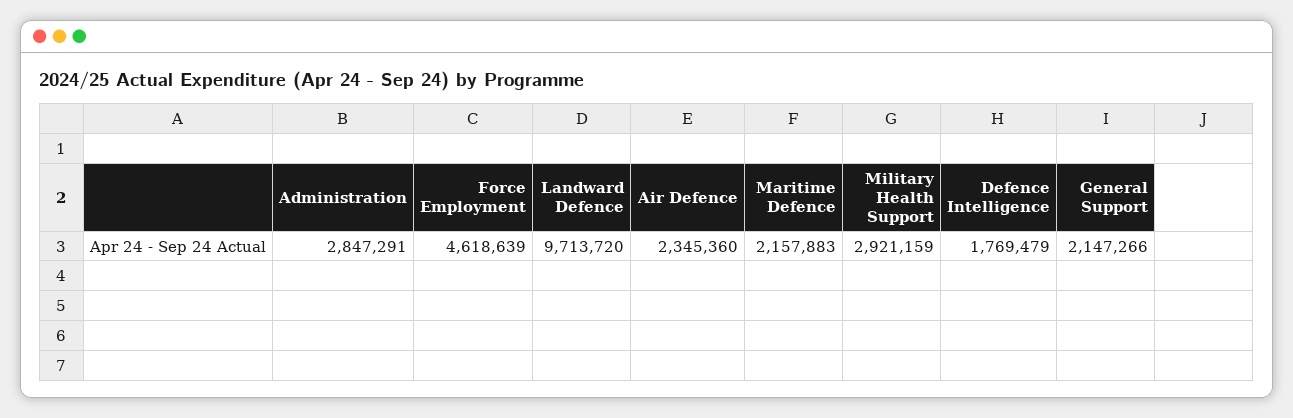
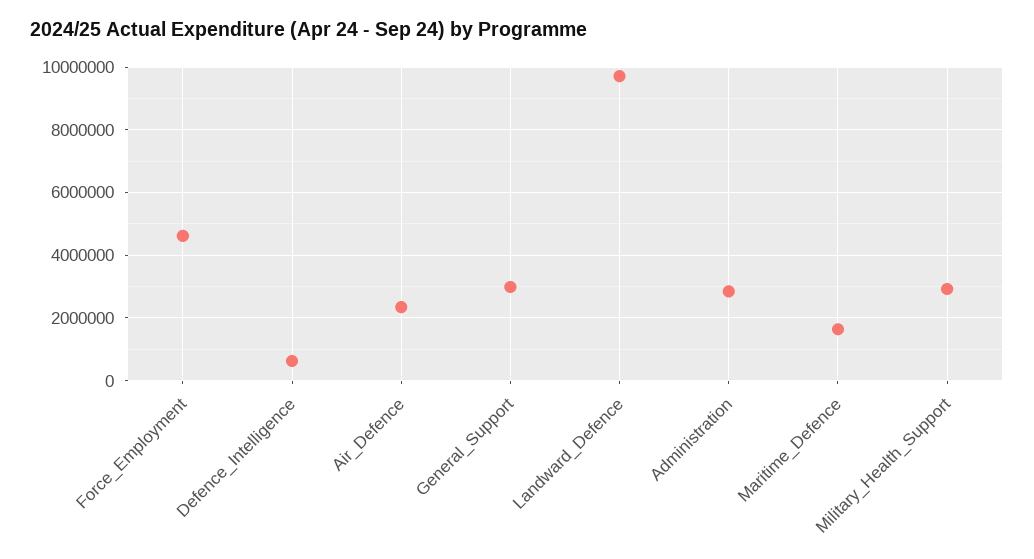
Maritime Defence: 2157883 -> 1600000
Defence Intelligence: 1769479 -> 600000
General Support: 2147266 -> 3000000

